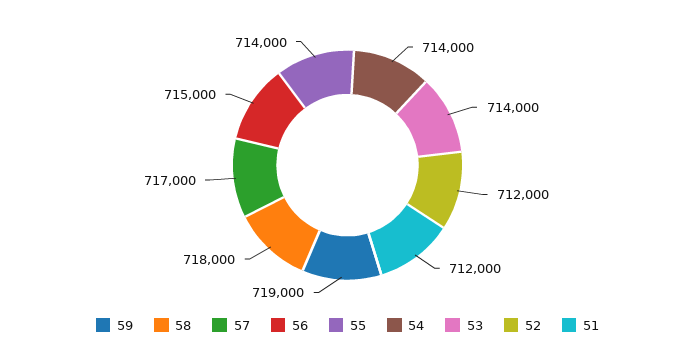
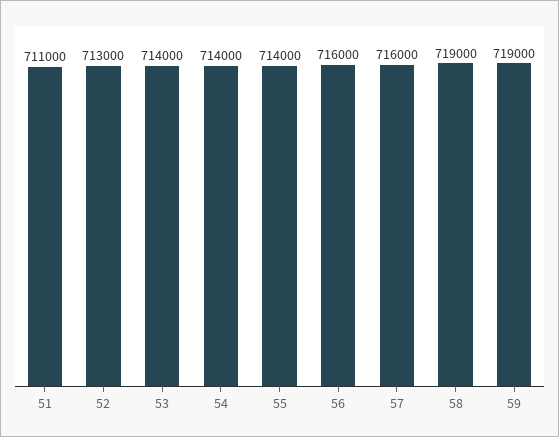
58: 718000 -> 719000
57: 717000 -> 716000
56: 715000 -> 716000
52: 712000 -> 713000
51: 712000 -> 711000

